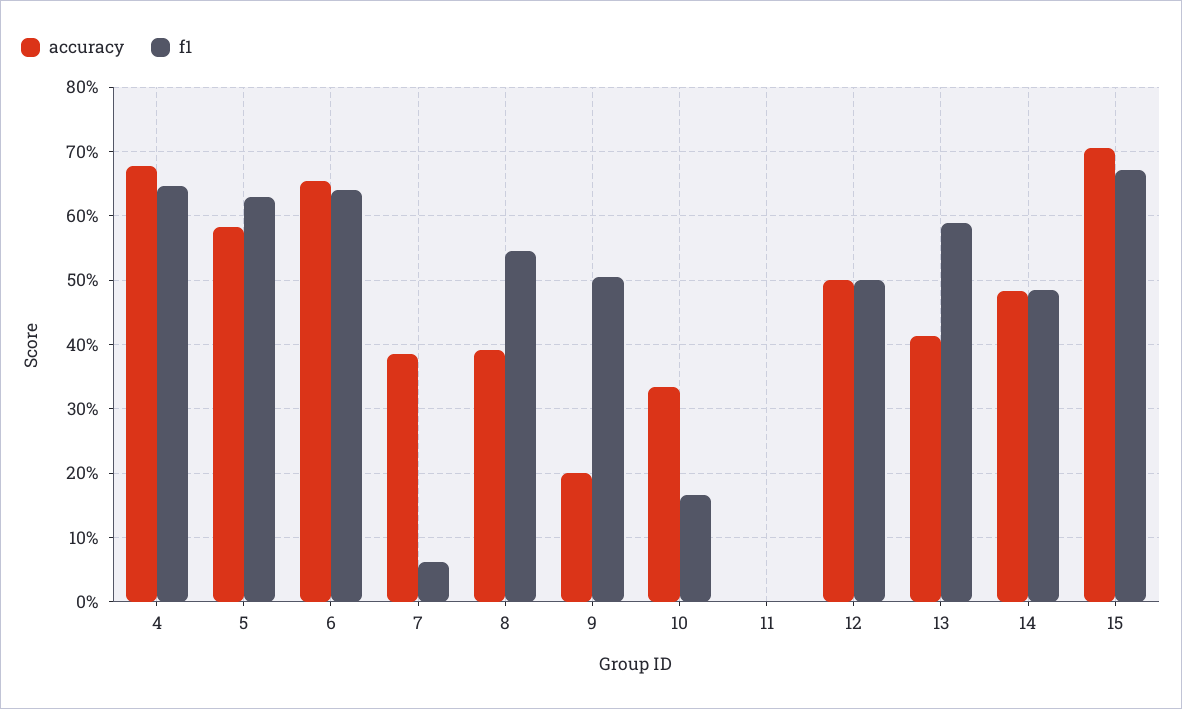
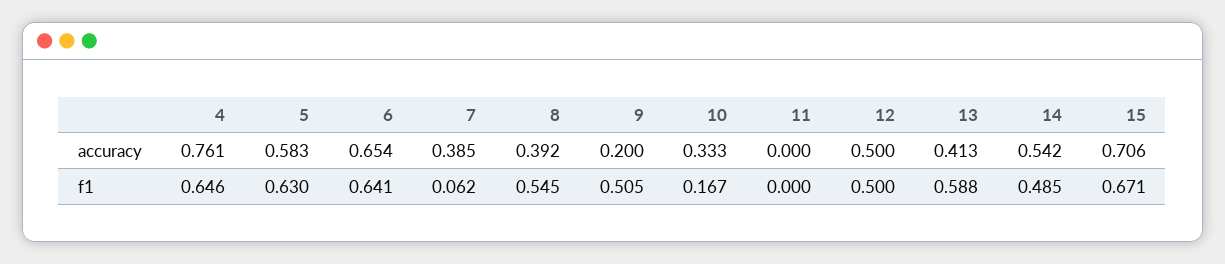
accuracy, 4: 0.68 -> 0.761
accuracy, 14: 0.48 -> 0.542

